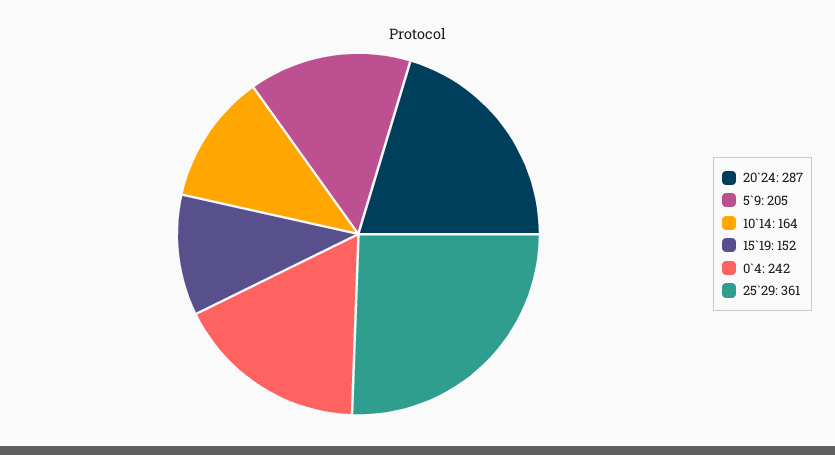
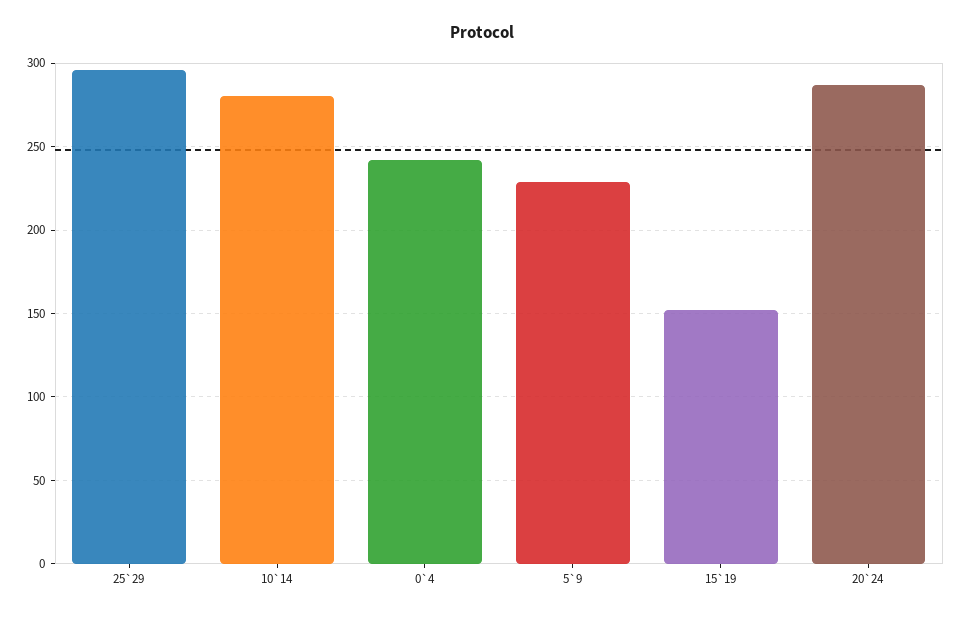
5`9: 205 -> 230
10`14: 164 -> 280
25`29: 361 -> 295

